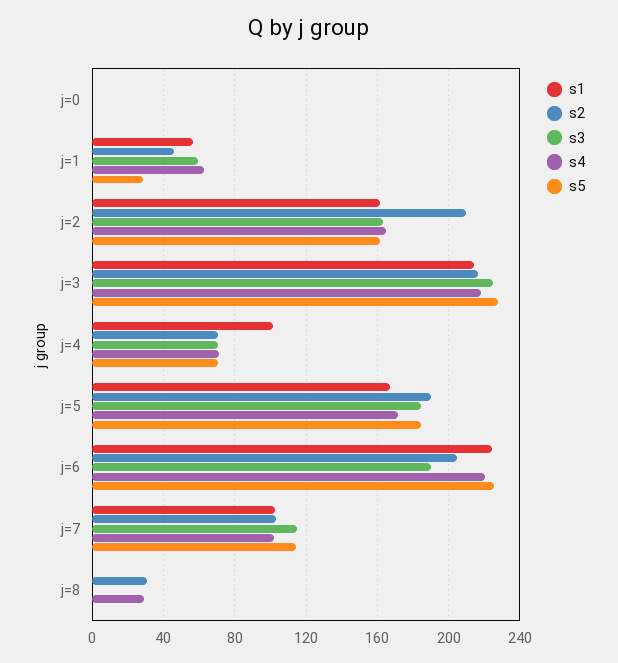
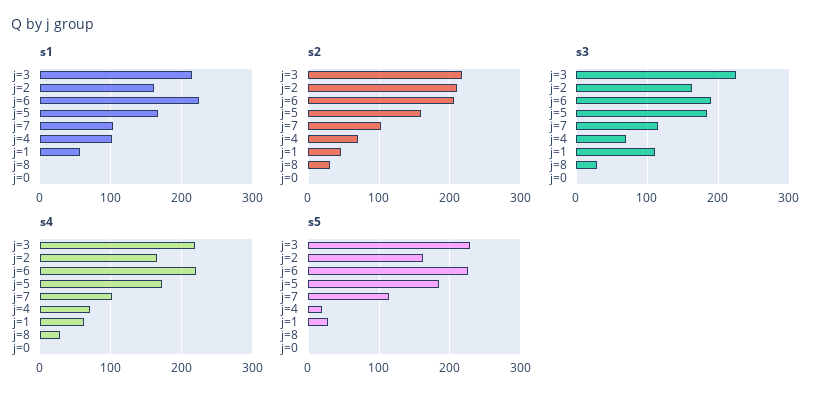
s3, j=1: 60 -> 110
s5, j=4: 70 -> 20
s2, j=5: 190 -> 160
s3, j=8: 0 -> 30

